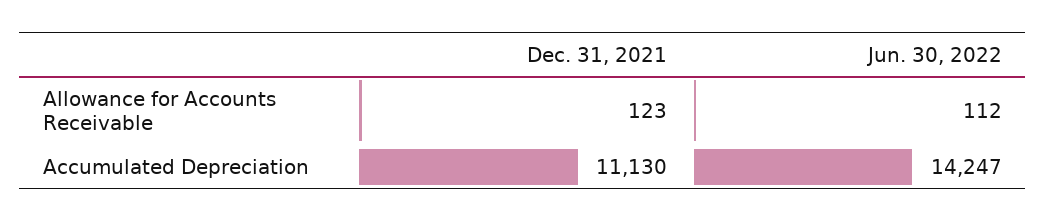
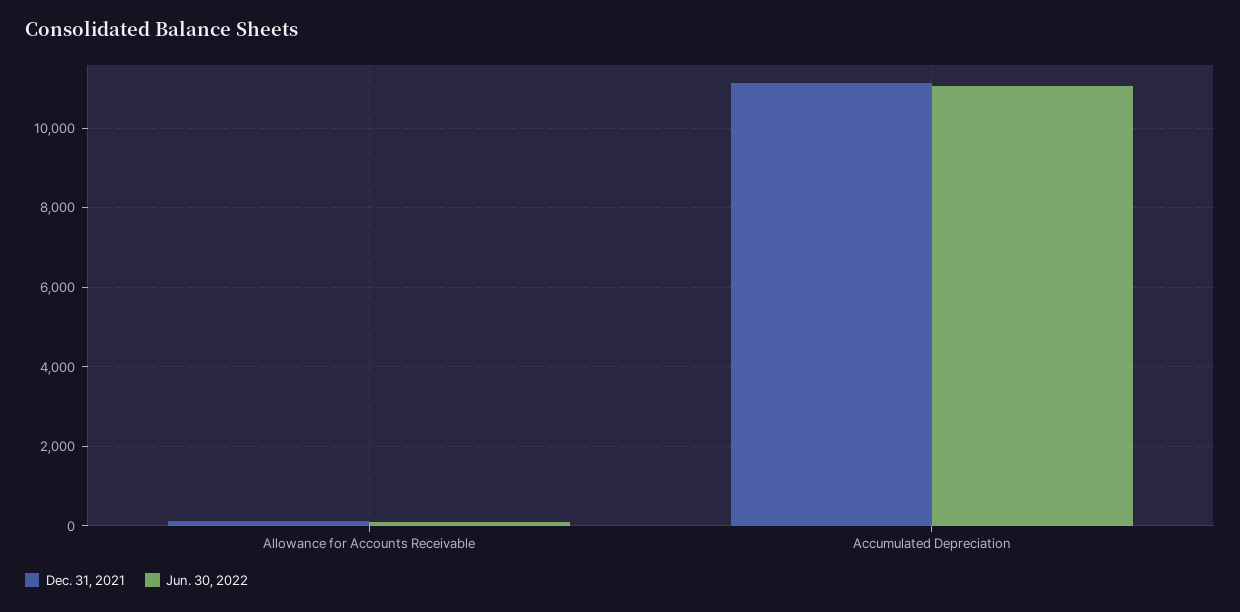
Jun. 30, 2022, Accumulated Depreciation: 14247 -> 11000

